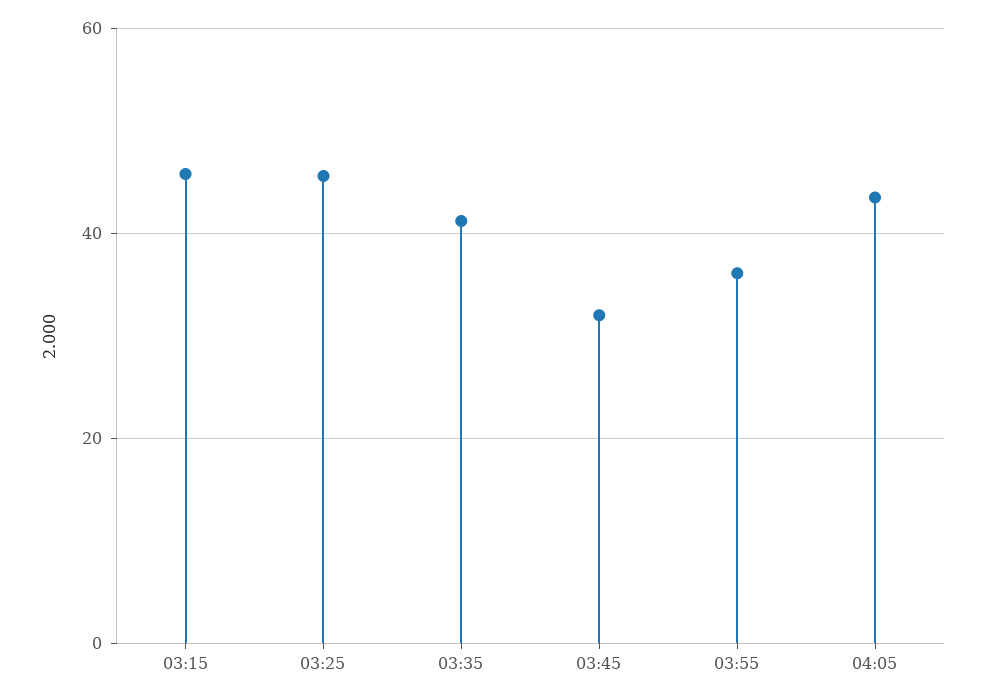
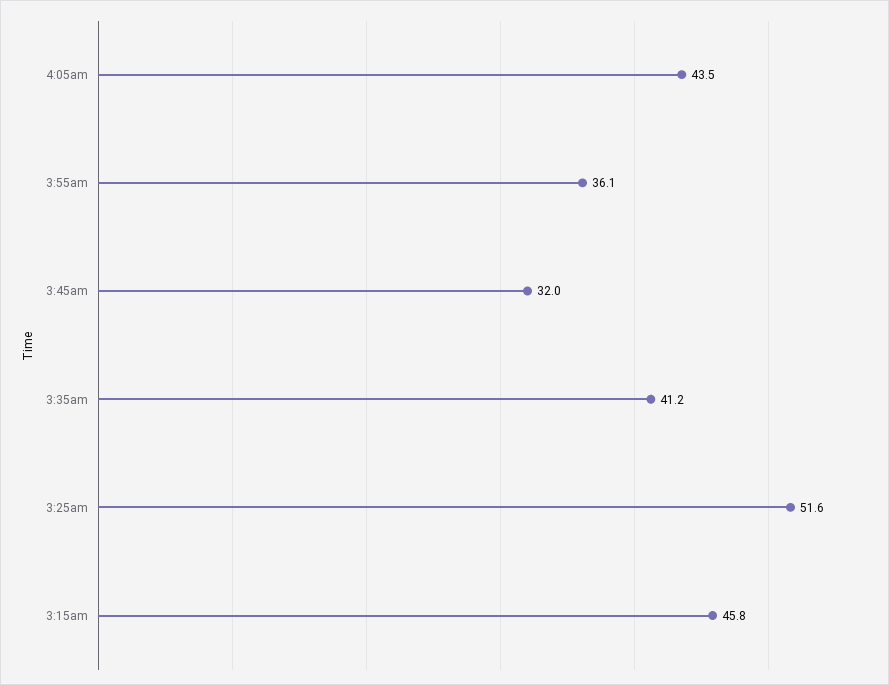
03:25: 46 -> 51.6

